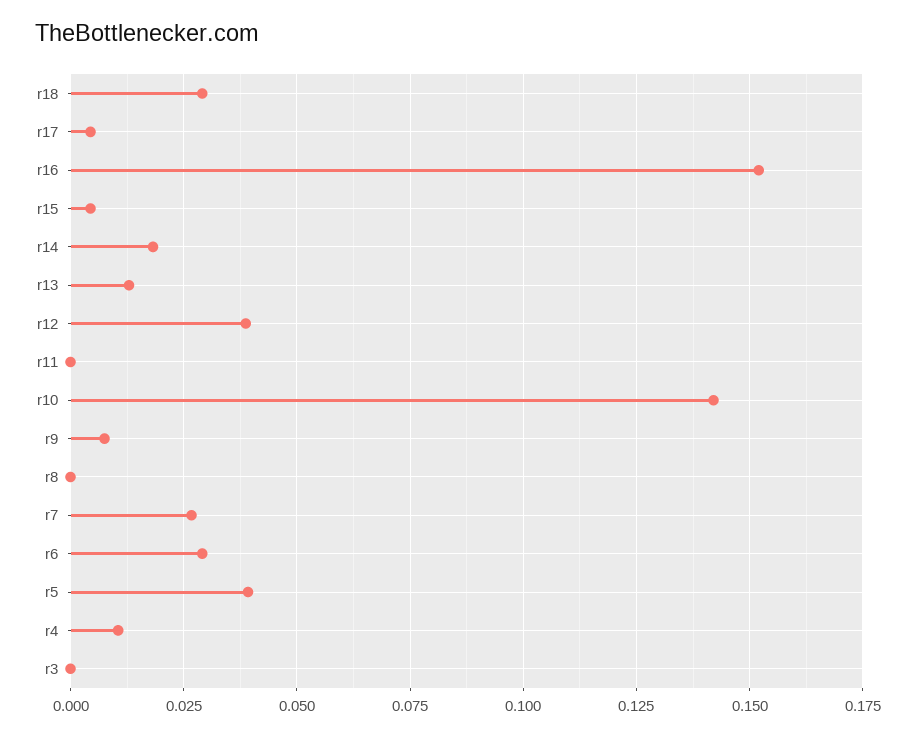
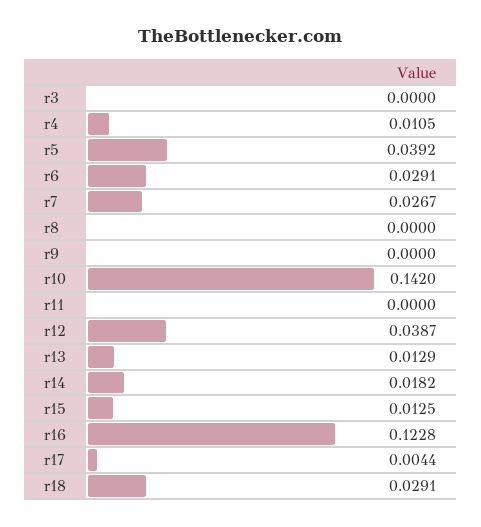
r16: 0.1525 -> 0.1228
r15: 0.005 -> 0.0125
r9: 0.0075 -> 0

